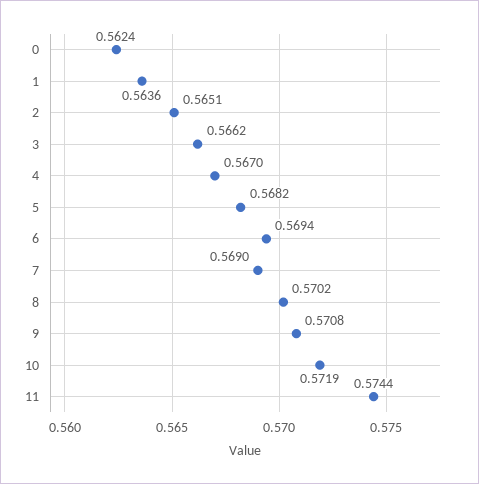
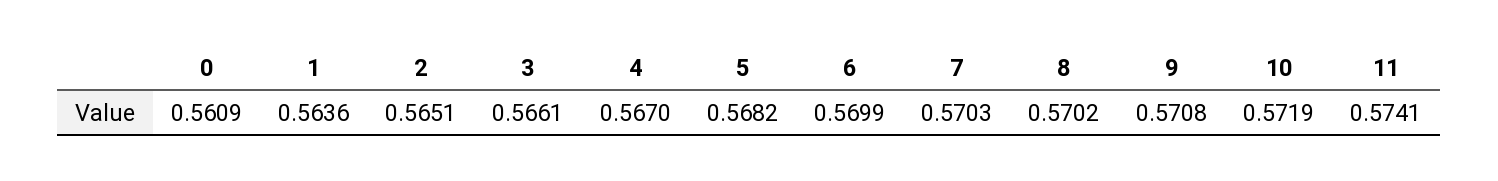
0: 0.5624 -> 0.5609
3: 0.5662 -> 0.5661
6: 0.5694 -> 0.5699
7: 0.569 -> 0.5703
11: 0.5744 -> 0.5741

